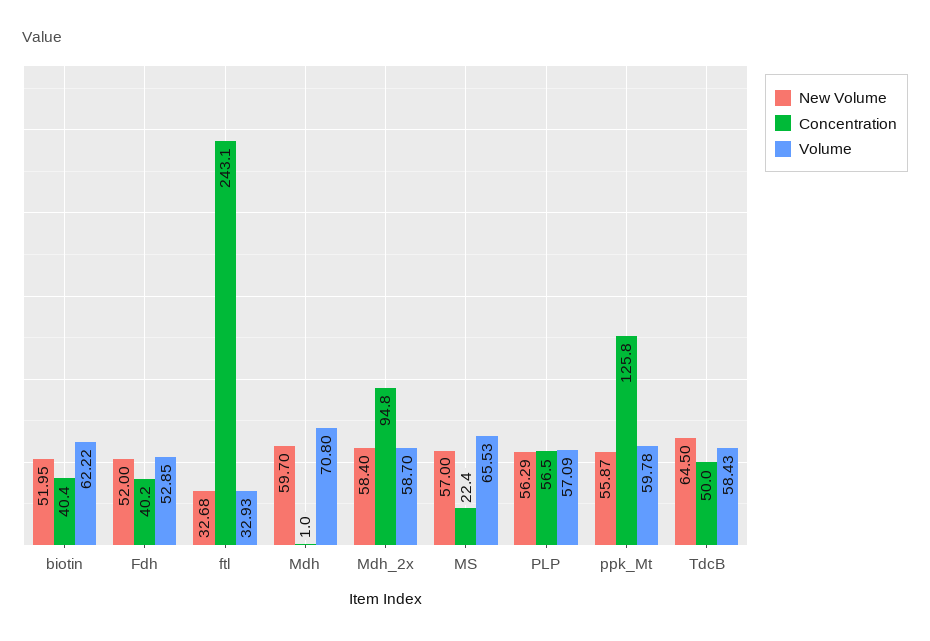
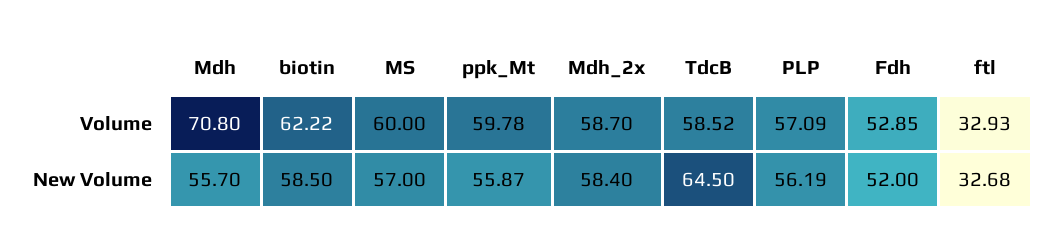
New Volume, biotin: 51.95 -> 58.5
Concentration, biotin: 40.4 -> none
Concentration, Fdh: 40.2 -> none
Concentration, ftl: 243.1 -> none
New Volume, Mdh: 59.7 -> 55.7
Concentration, Mdh: 1 -> none
Concentration, Mdh_2x: 94.8 -> none
Concentration, MS: 22.4 -> none
Volume, MS: 65.53 -> 60
New Volume, PLP: 56.29 -> 56.19
Concentration, PLP: 56.5 -> none
Concentration, ppk_Mt: 125.8 -> none
Concentration, TdcB: 50 -> none
Volume, TdcB: 58.43 -> 58.52

